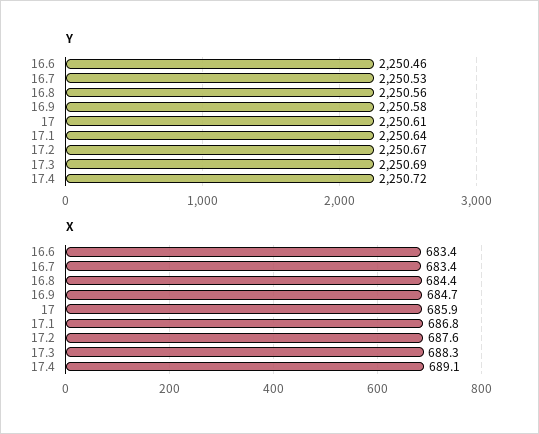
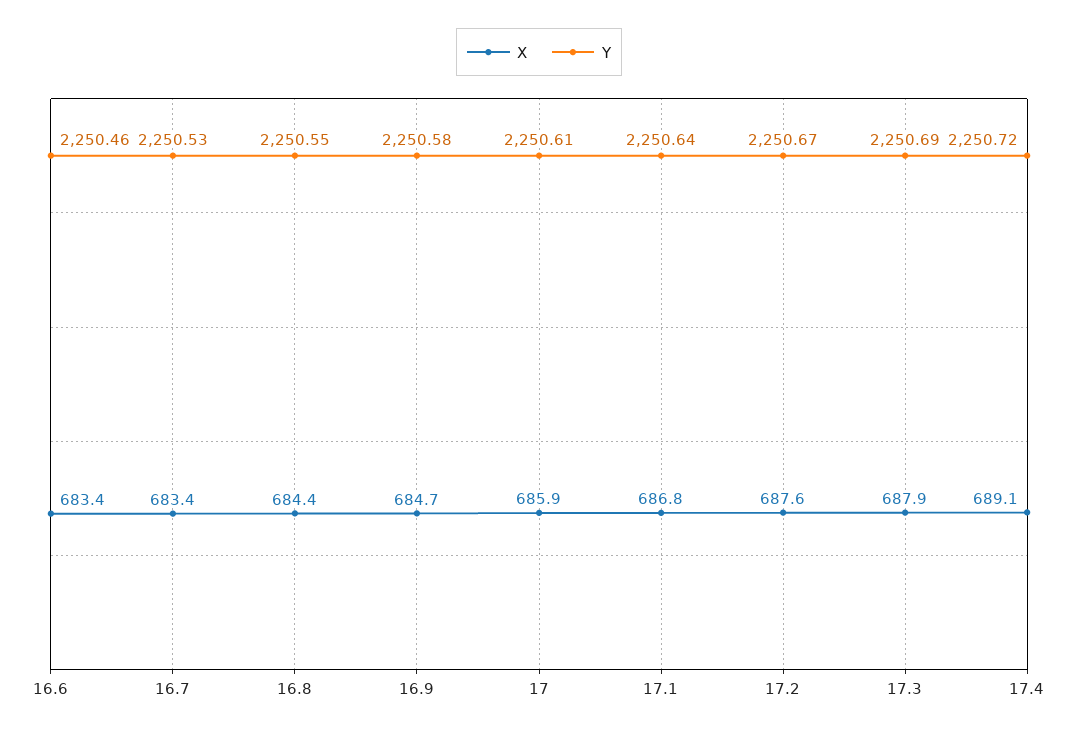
Y, 16.8: 2250.56 -> 2250.55
X, 17.3: 688.3 -> 687.9

